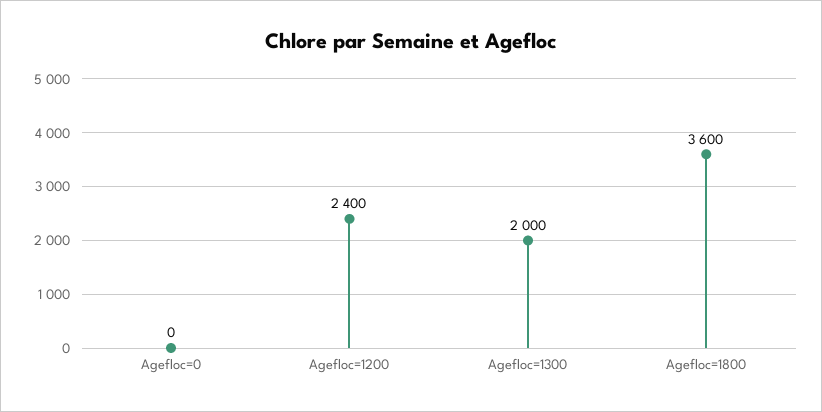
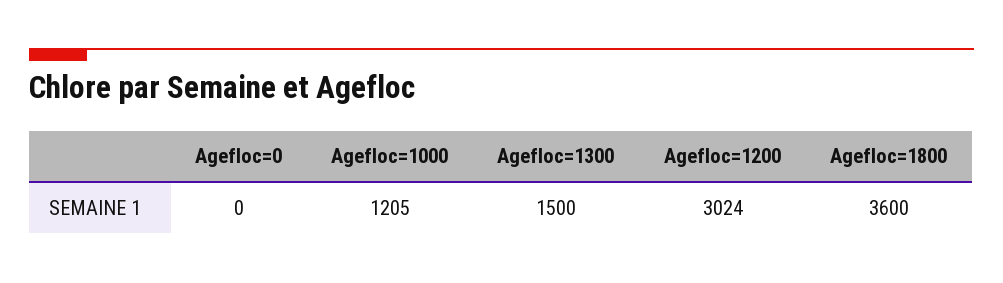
Agefloc=1200: 2400 -> 3024
Agefloc=1300: 2000 -> 1500
Agefloc=1000: none -> 1205

